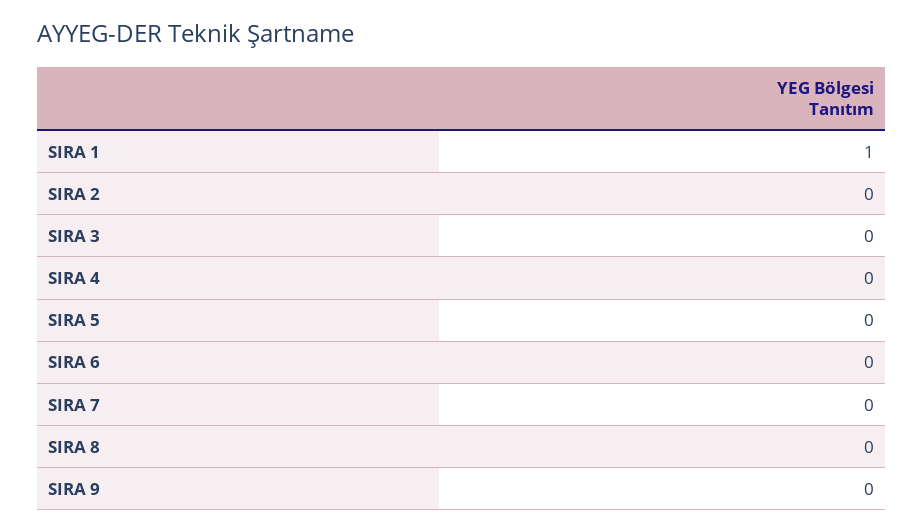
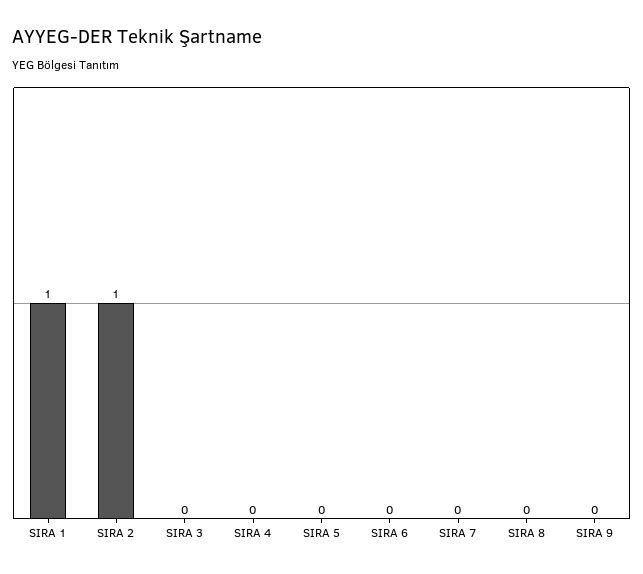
SIRA 2: 0 -> 1

